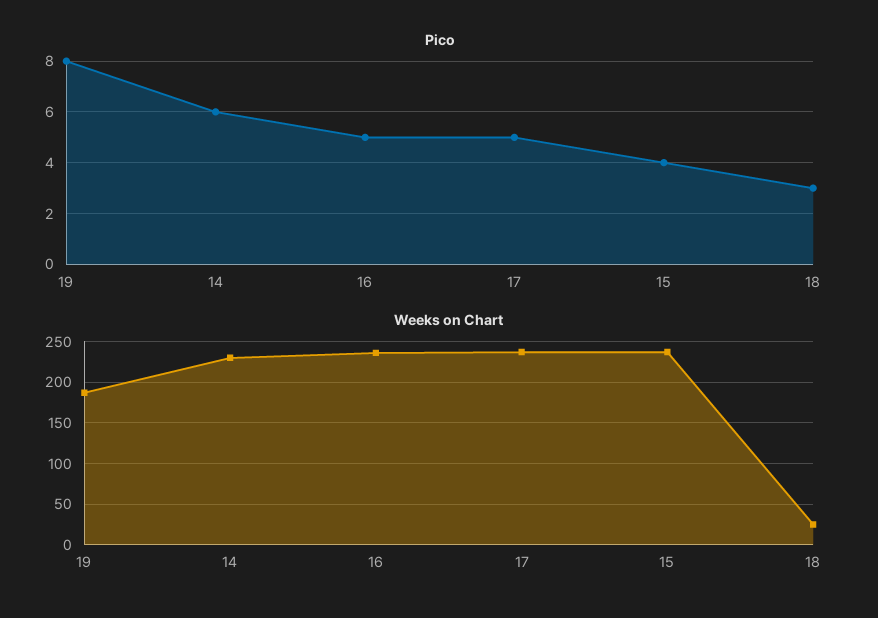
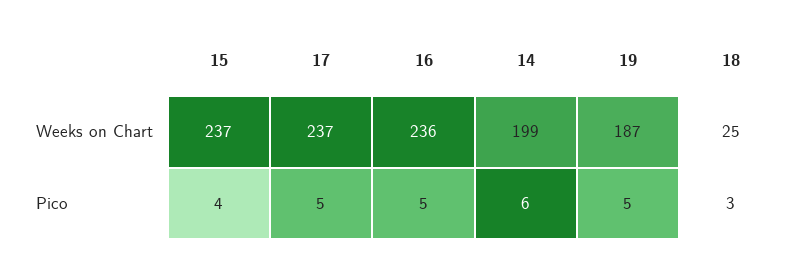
Pico, 19: 8 -> 5
Weeks on Chart, 14: 230 -> 199

